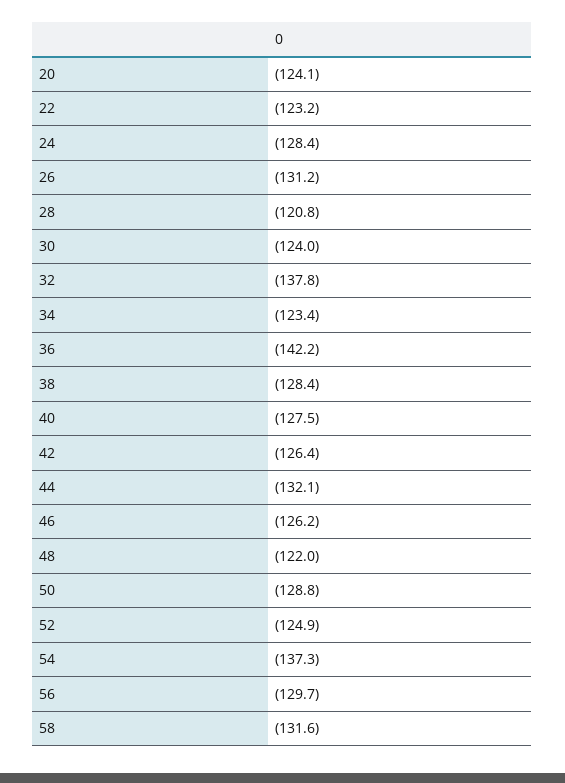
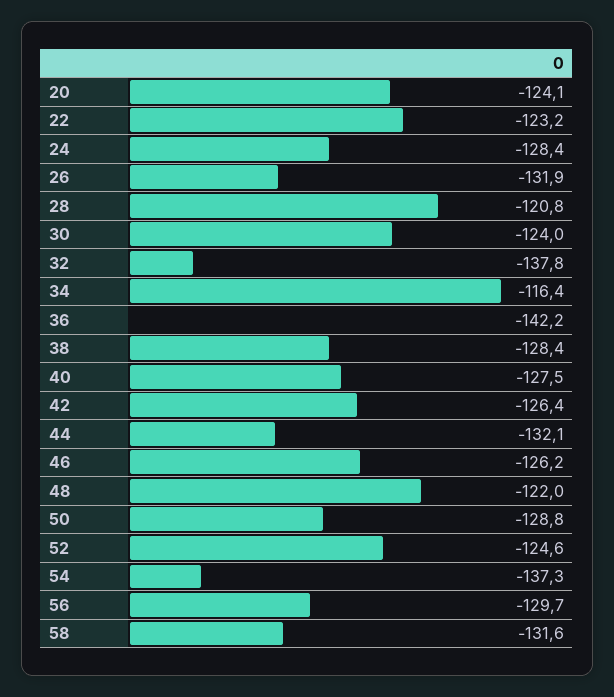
26: -131.2 -> -131.9
34: -123.4 -> -116.4
52: -124.9 -> -124.6

